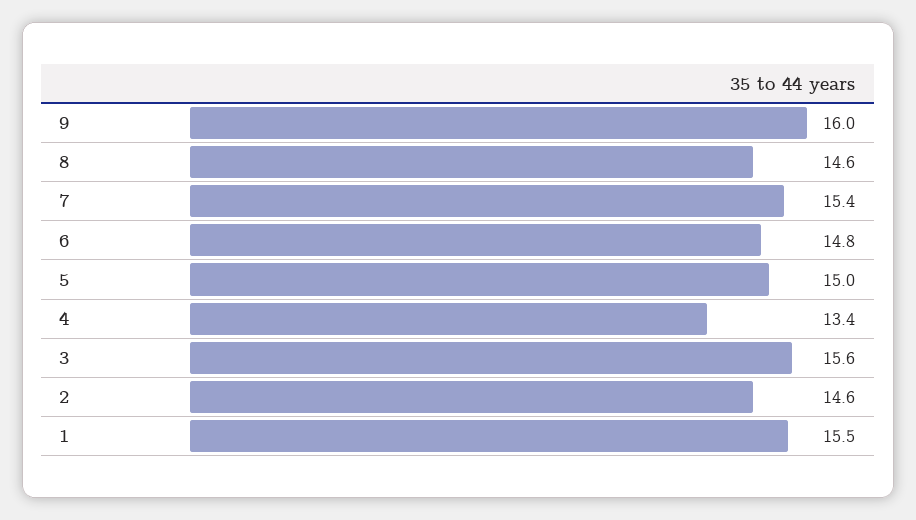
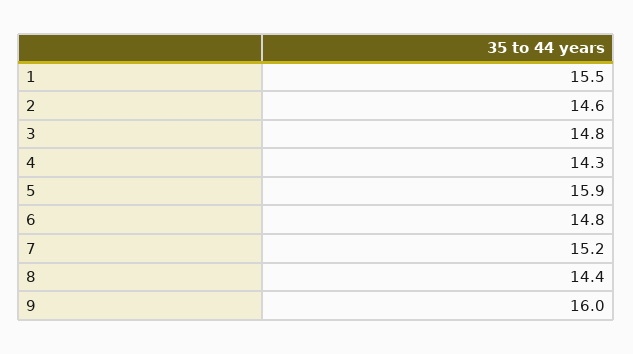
8: 14.6 -> 14.4
7: 15.4 -> 15.2
5: 15 -> 15.9
4: 13.4 -> 14.3
3: 15.6 -> 14.8

